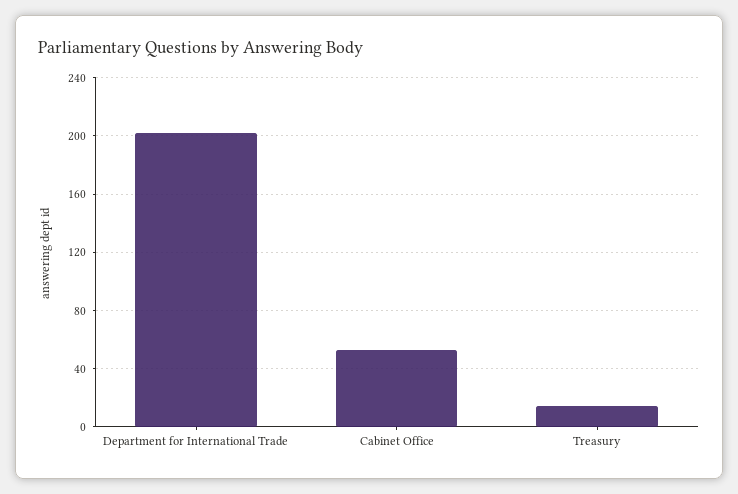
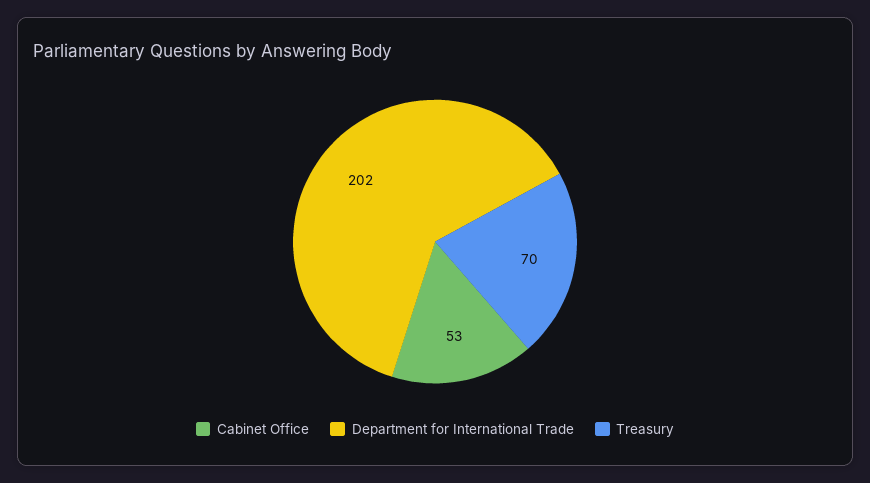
Treasury: 15 -> 70

